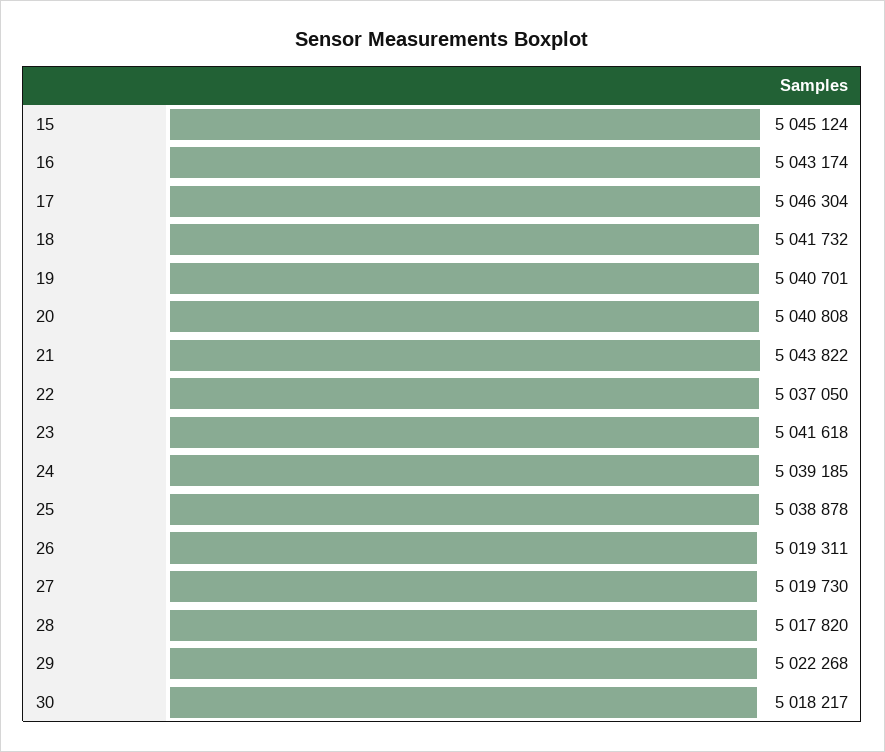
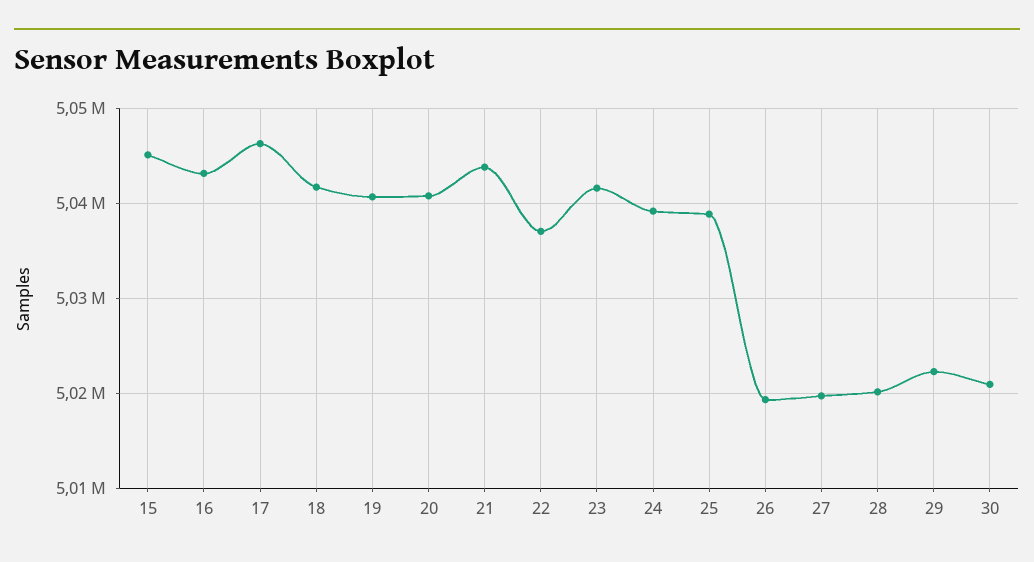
28: 5017820 -> 5020000
30: 5018217 -> 5021000

